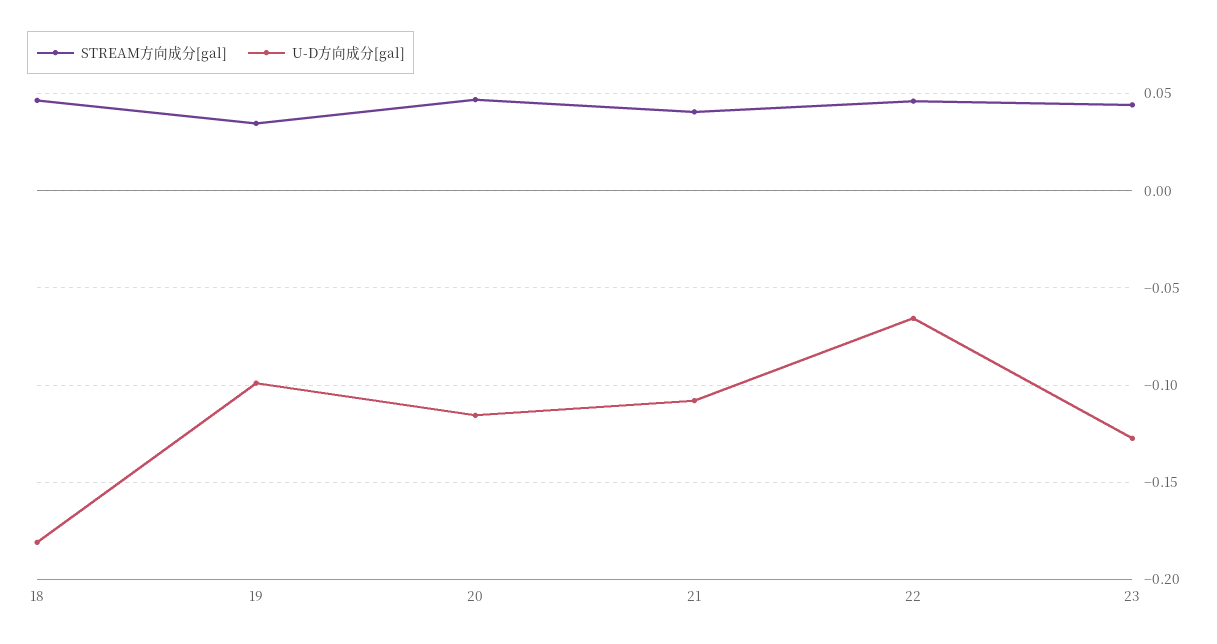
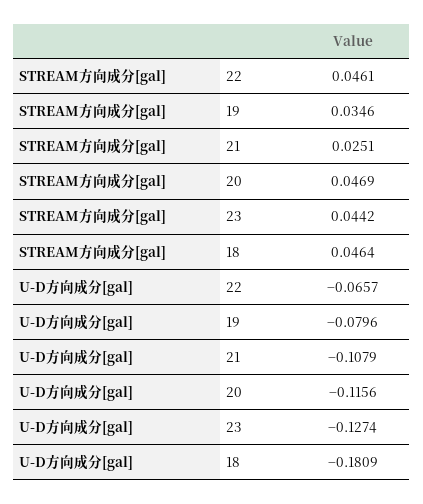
U-D方向成分[gal], 19: -0.1 -> -0.0796
STREAM方向成分[gal], 21: 0.04 -> 0.0251

